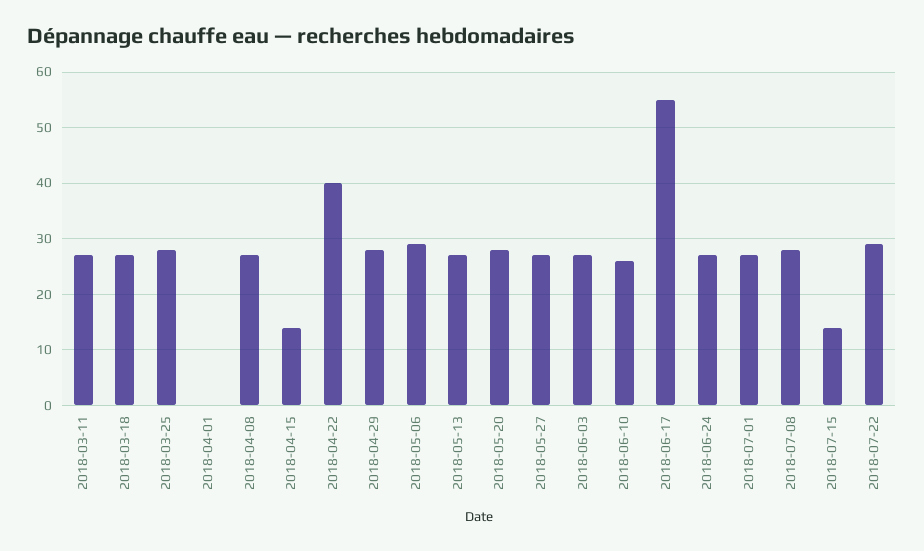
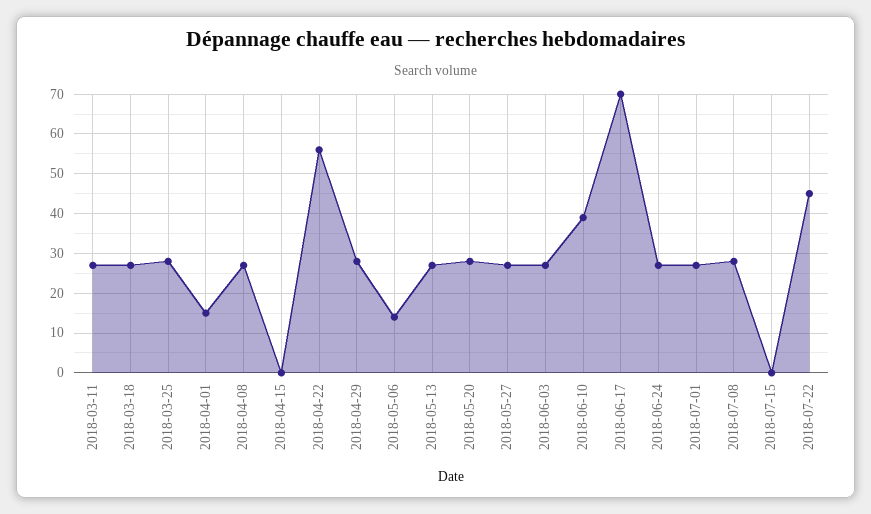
2018-04-01: 0 -> 15
2018-04-15: 15 -> 0
2018-04-22: 40 -> 55
2018-05-06: 30 -> 15
2018-06-10: 25 -> 40
2018-06-17: 55 -> 70
2018-07-15: 15 -> 0
2018-07-22: 30 -> 45

